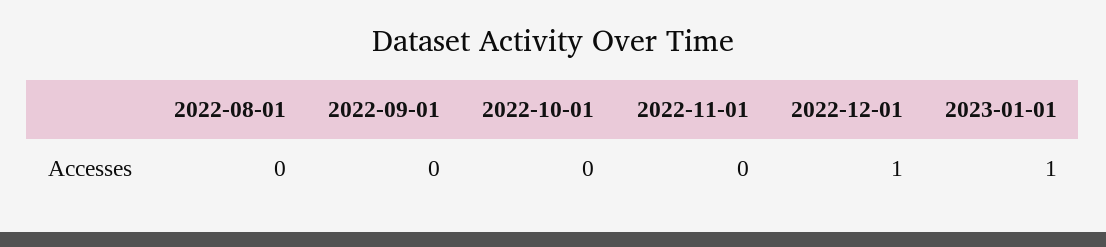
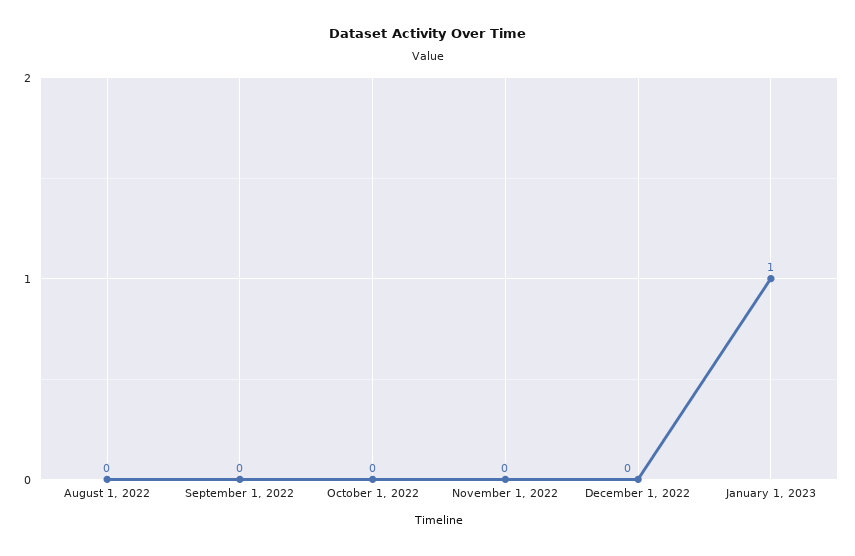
2022-12-01: 1 -> 0

